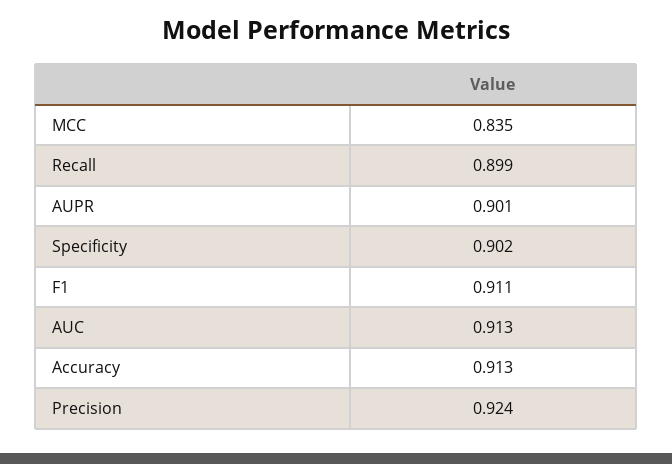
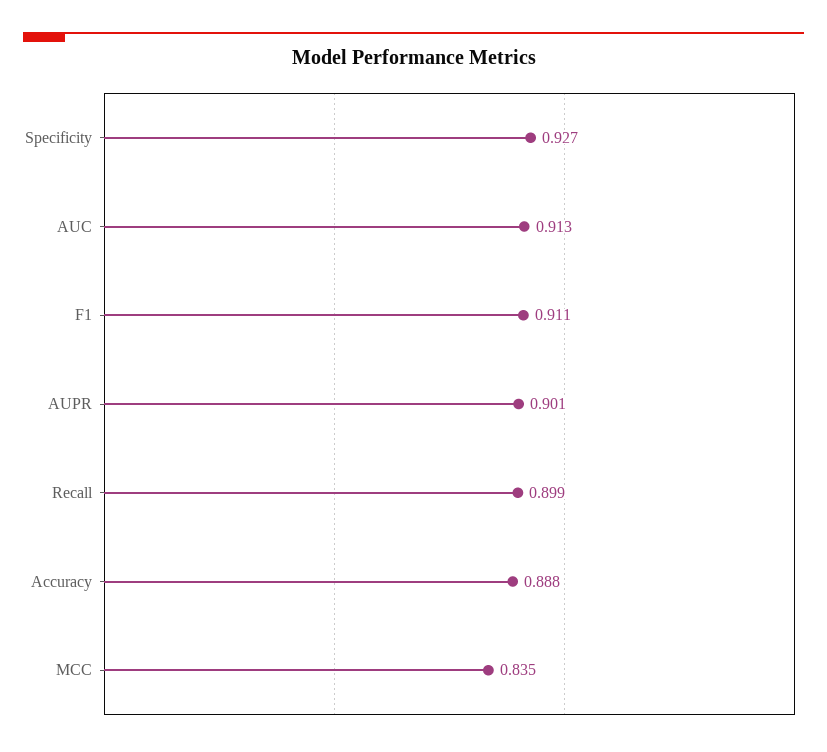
Specificity: 0.902 -> 0.927
Accuracy: 0.913 -> 0.888
Precision: 0.924 -> none

